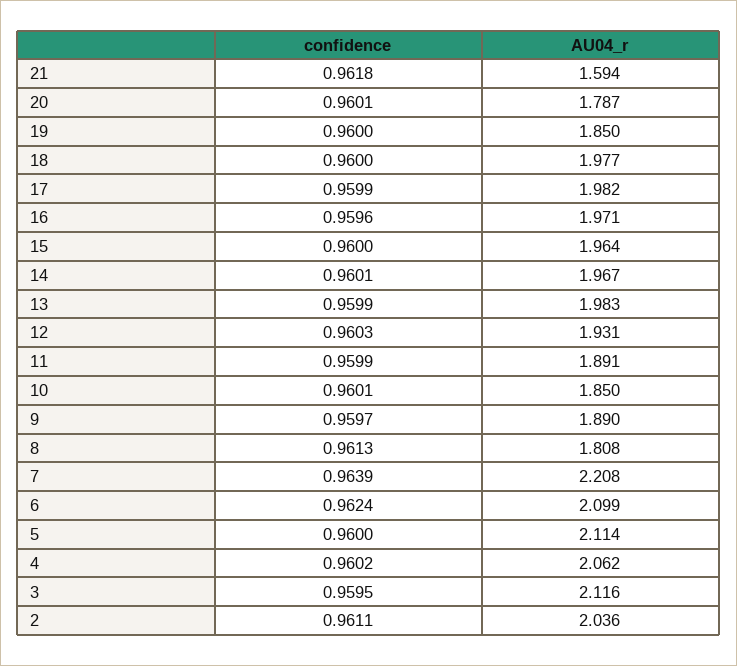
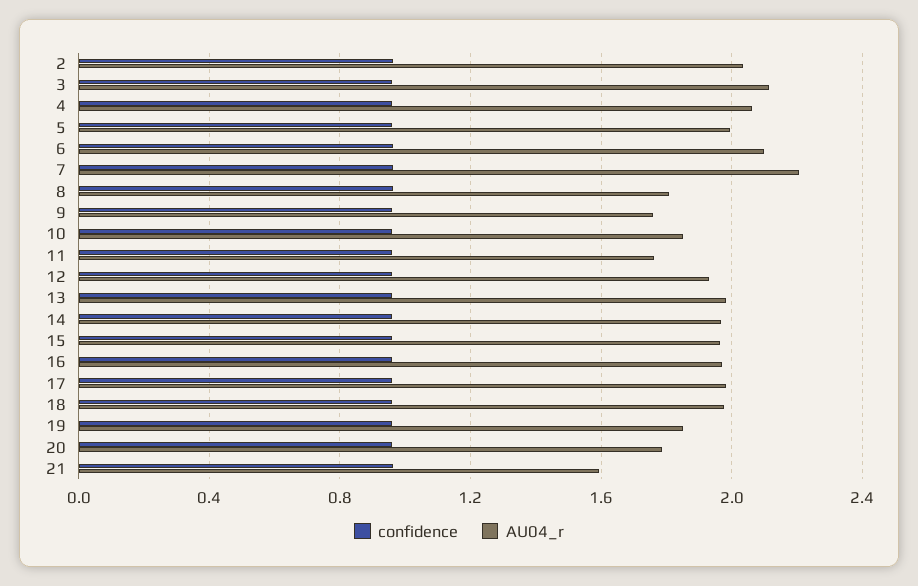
AU04_r, 11: 1.891 -> 1.75
AU04_r, 9: 1.89 -> 1.75
AU04_r, 5: 2.114 -> 2

